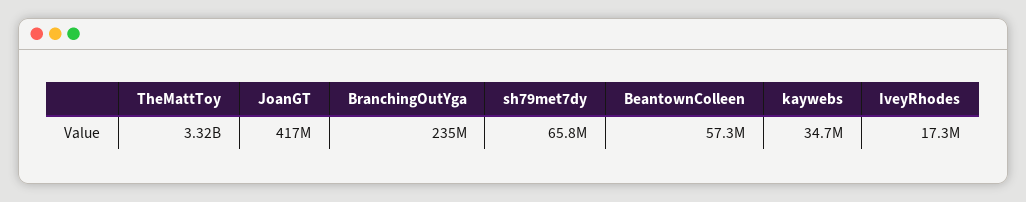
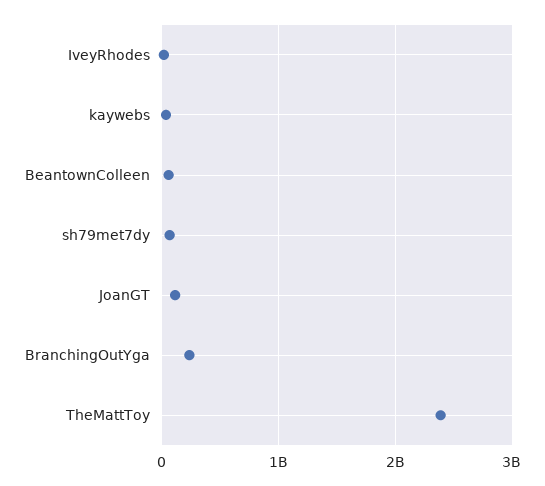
TheMattToy: 3320000000 -> 2400000000
JoanGT: 417000000 -> 100000000

